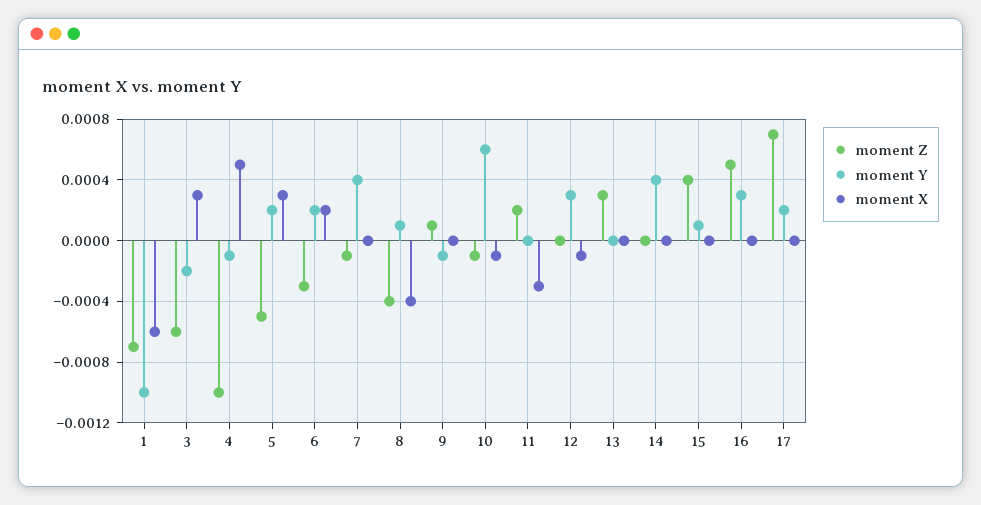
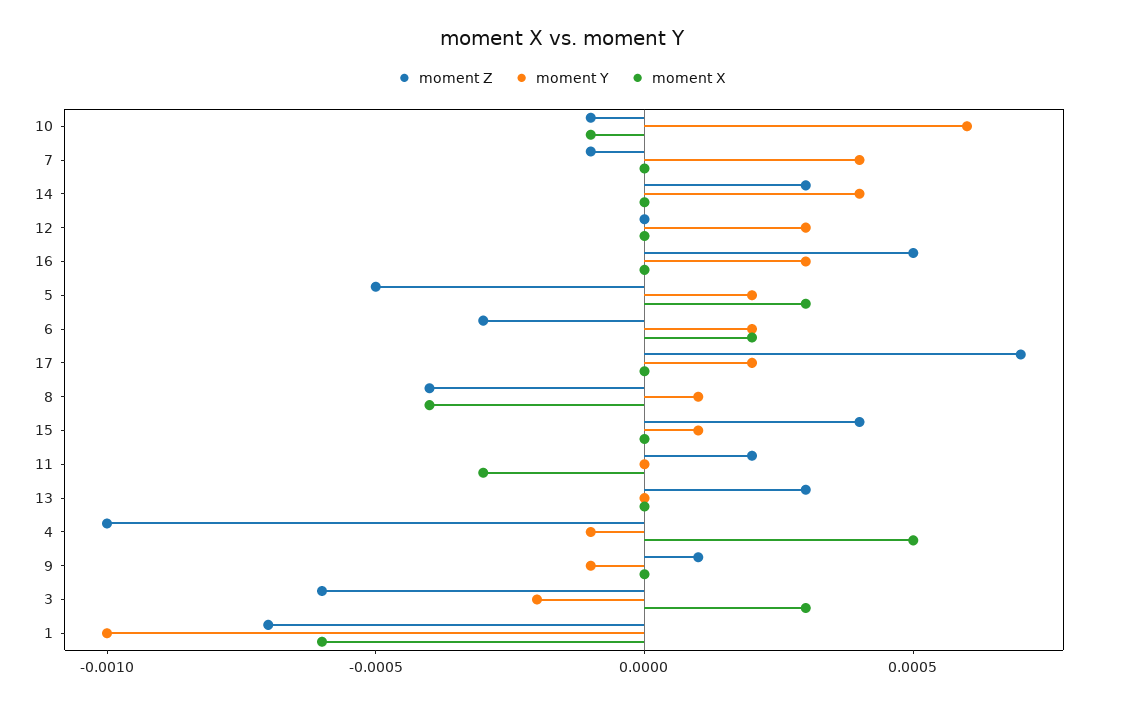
moment X, 12: -0.0001 -> 0
moment Z, 14: 0 -> 0.0003

